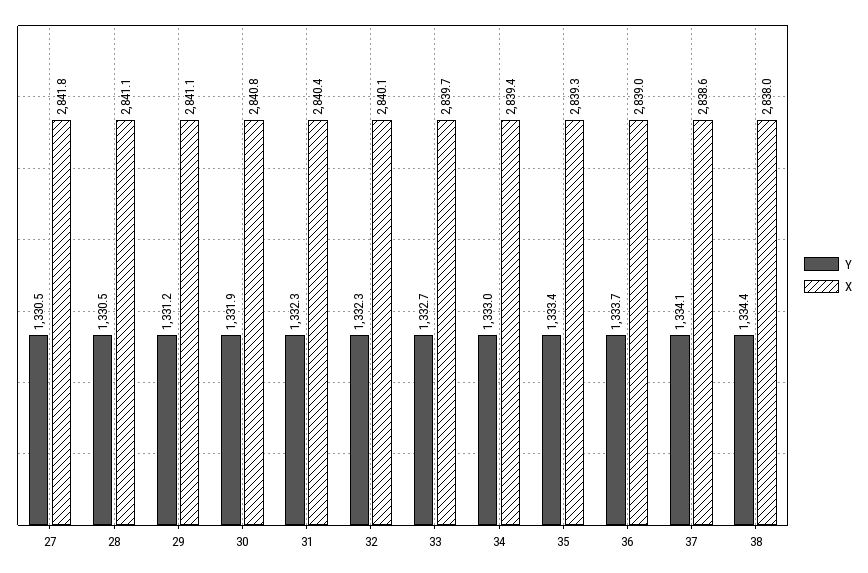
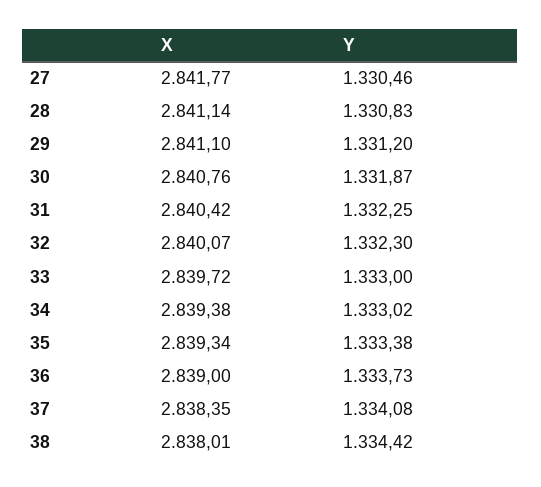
Y, 28: 1330.5 -> 1330.83
Y, 33: 1332.7 -> 1333
X, 37: 2838.6 -> 2838.35

